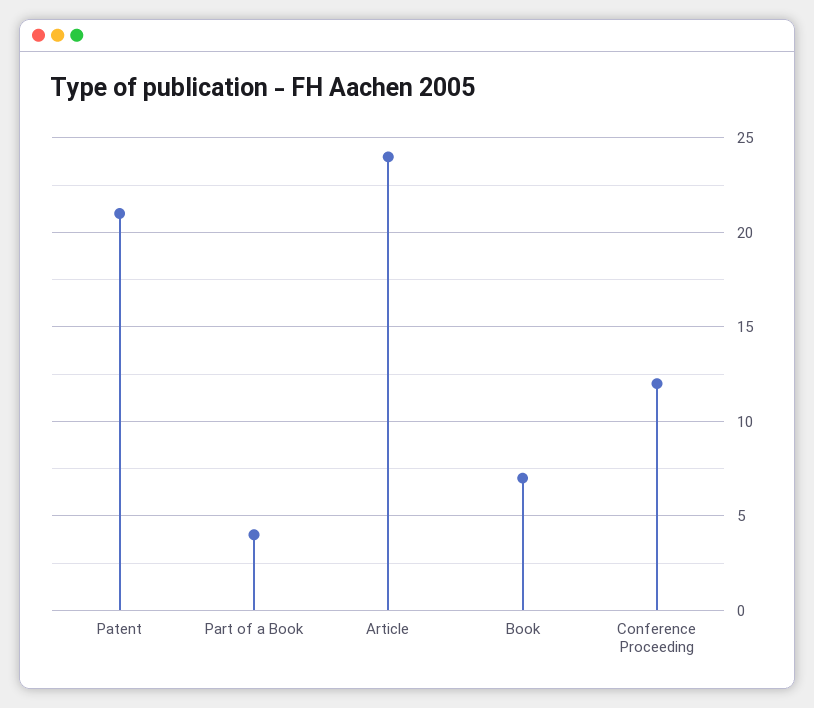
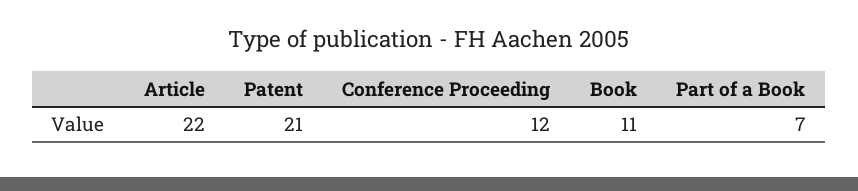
Part of a Book: 4 -> 7
Article: 24 -> 22
Book: 7 -> 11

